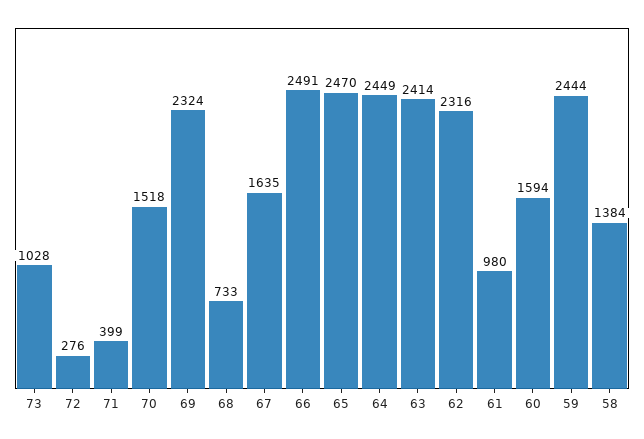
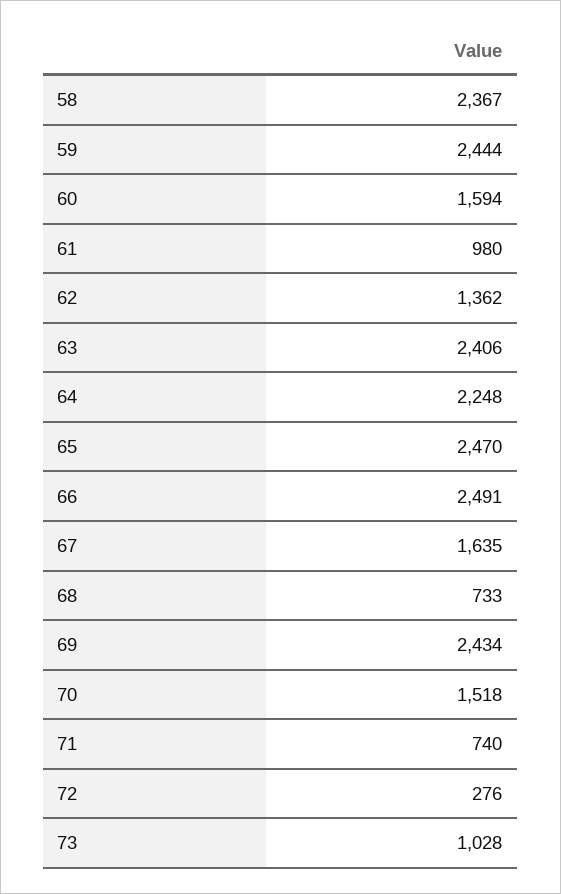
71: 399 -> 740
69: 2324 -> 2434
64: 2449 -> 2248
63: 2414 -> 2406
62: 2316 -> 1362
58: 1384 -> 2367

